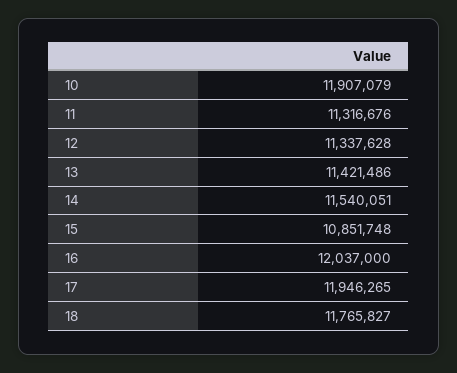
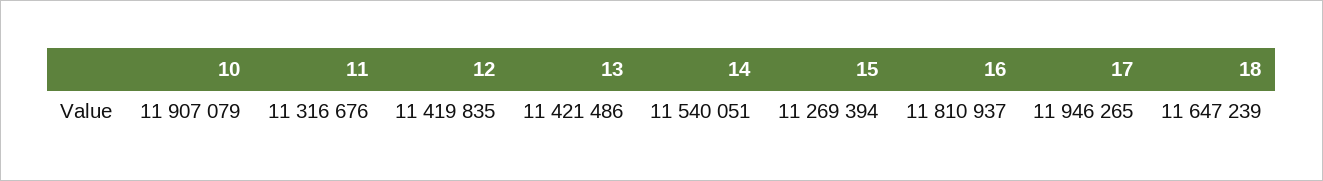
12: 11337628 -> 11419835
15: 10851748 -> 11269394
16: 12037000 -> 11810937
18: 11765827 -> 11647239

